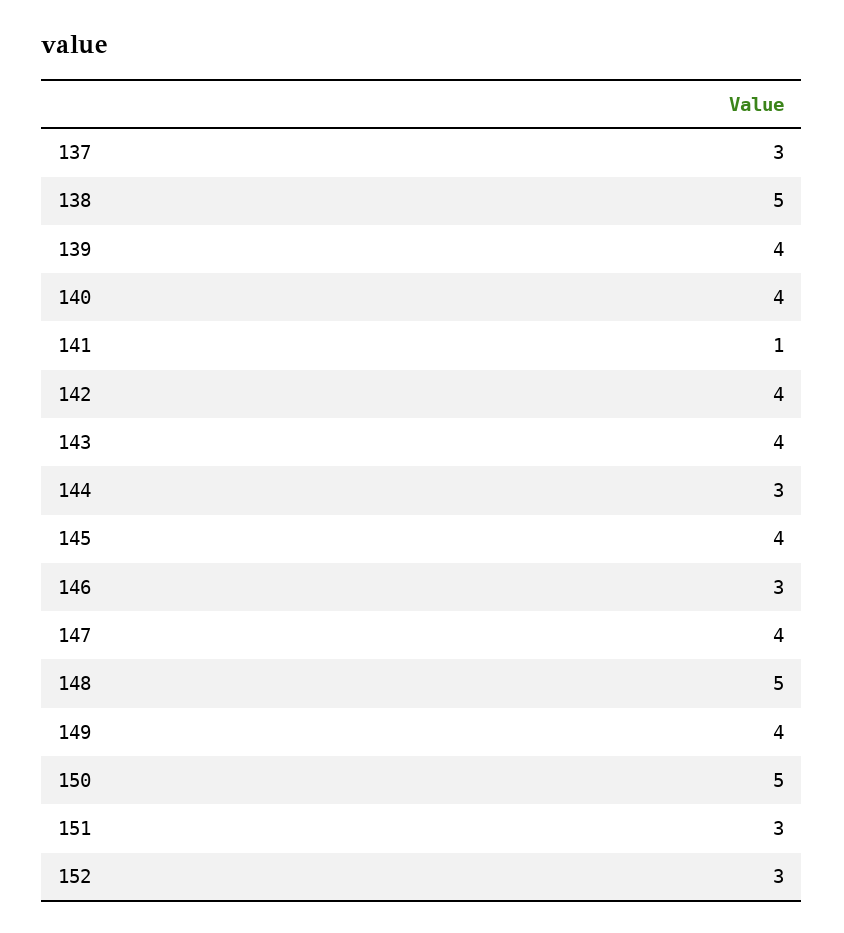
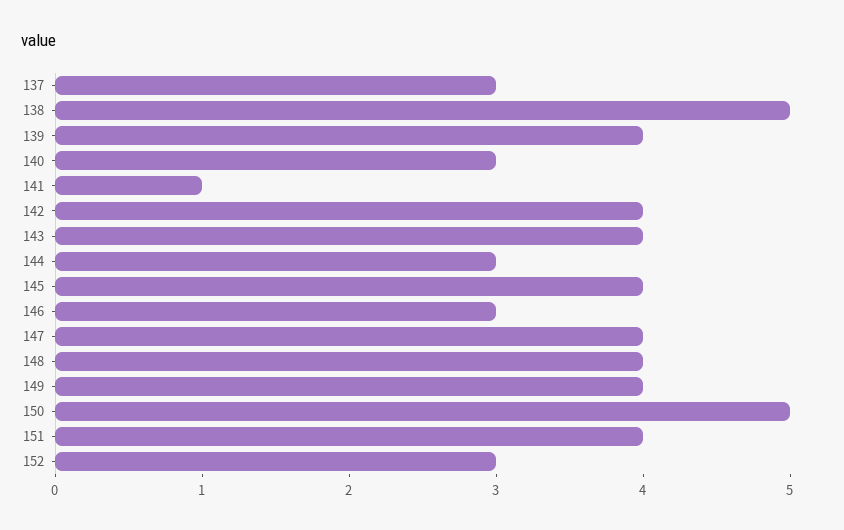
140: 4 -> 3
148: 5 -> 4
151: 3 -> 4

